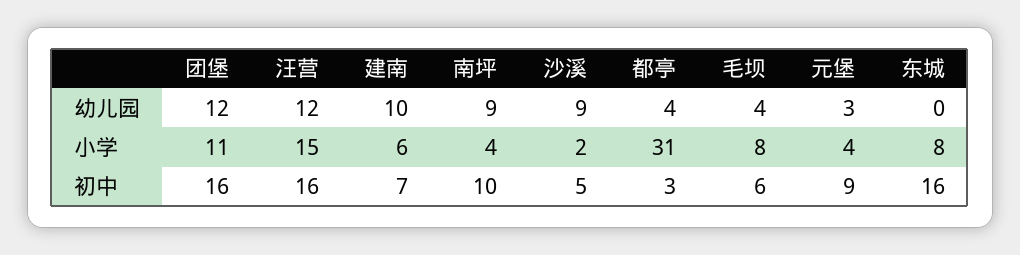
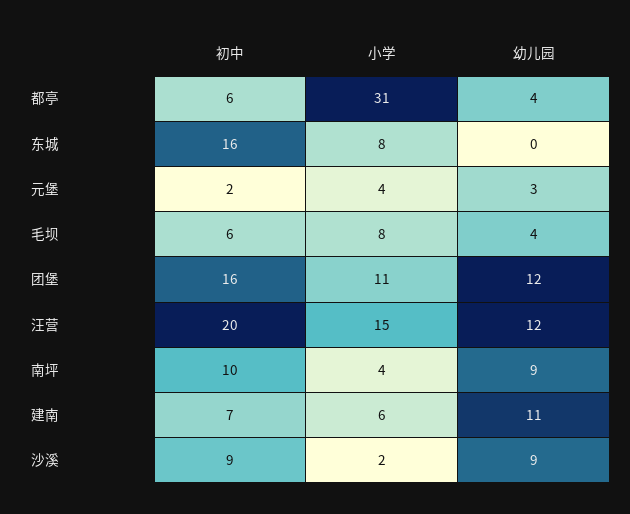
建南, 幼儿园: 10 -> 11
汪营, 初中: 16 -> 20
沙溪, 初中: 5 -> 9
都亭, 初中: 3 -> 6
元堡, 初中: 9 -> 2

